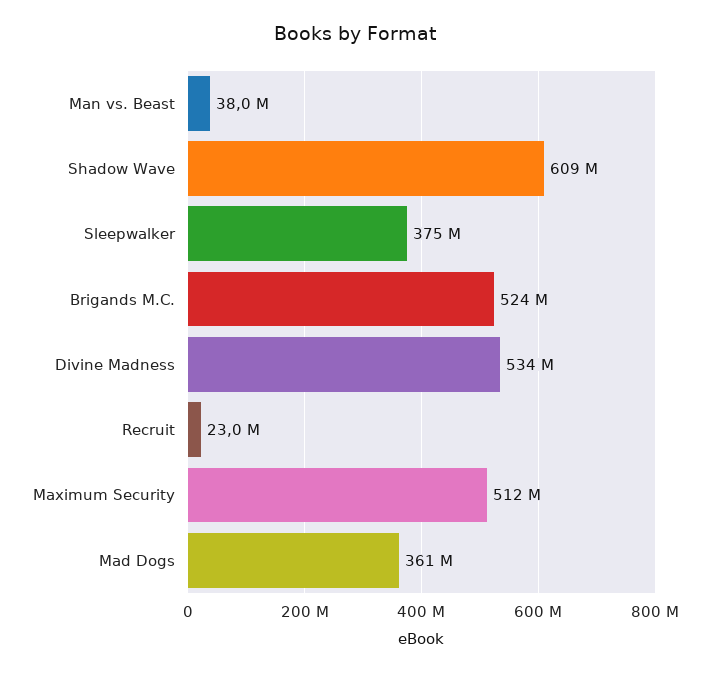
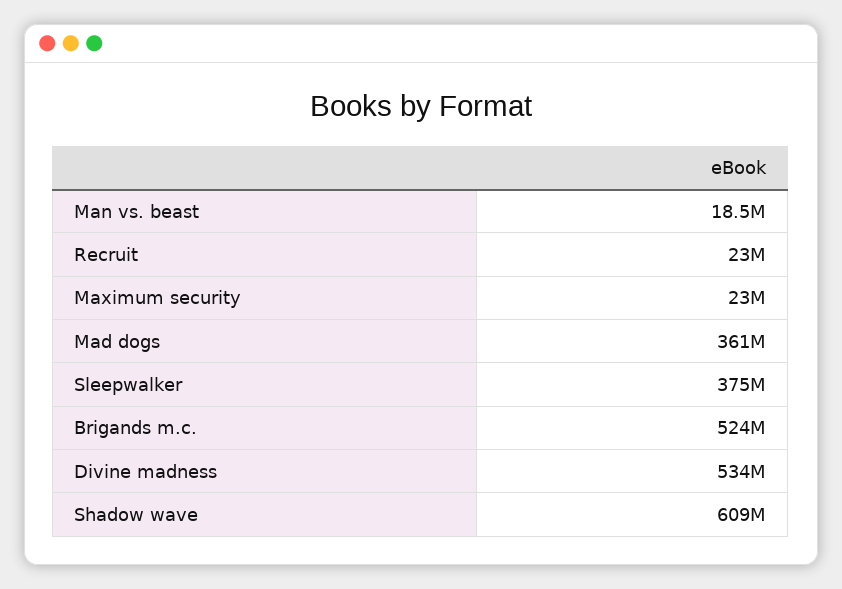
Man vs. Beast: 38000000 -> 18500000
Maximum Security: 512000000 -> 23000000

